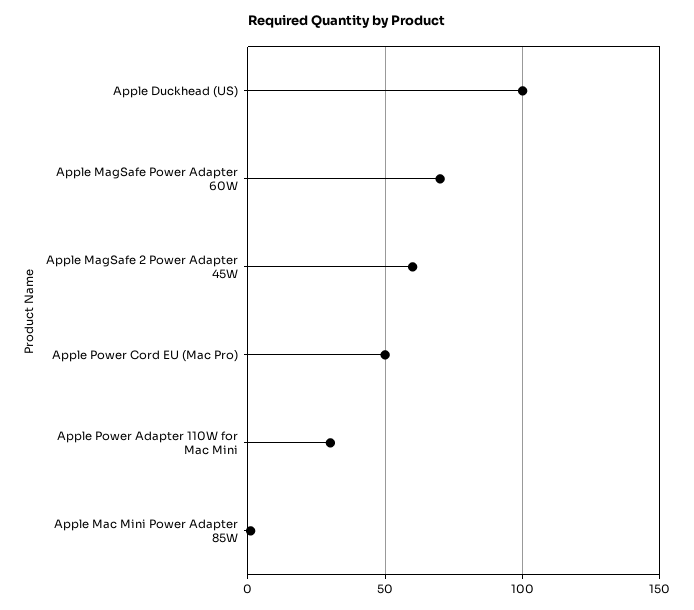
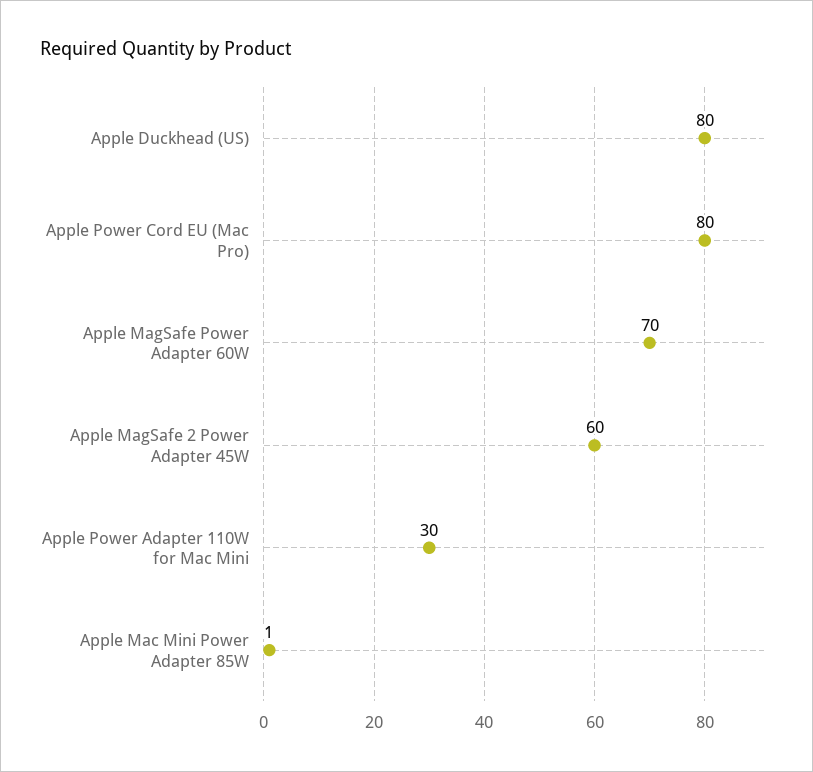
Apple Duckhead (US): 100 -> 80
Apple Power Cord EU (Mac Pro): 50 -> 80

